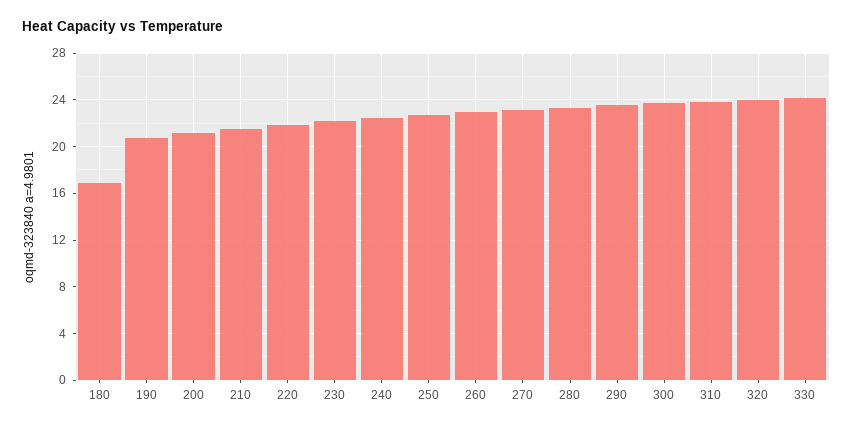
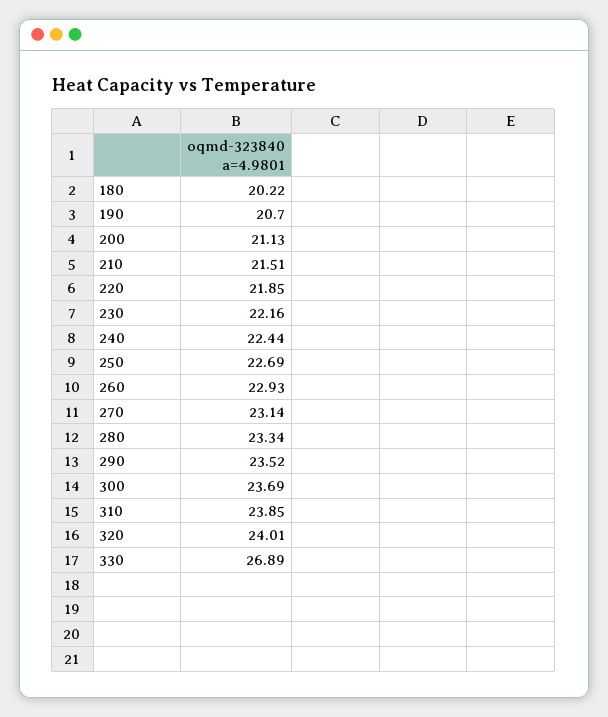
180: 17 -> 20.22
330: 24 -> 26.89

